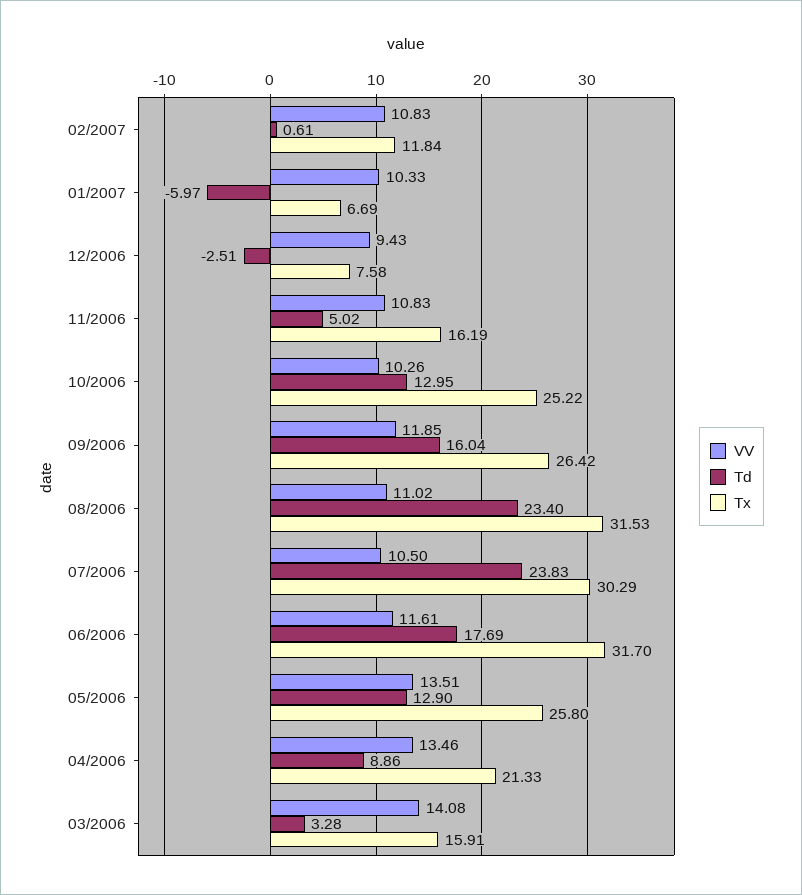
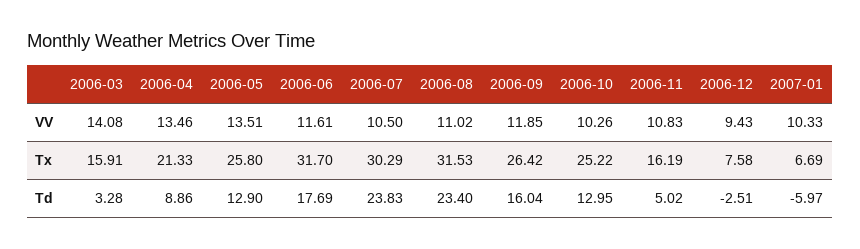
VV, 02/2007: 10.83 -> none
Td, 02/2007: 0.61 -> none
Tx, 02/2007: 11.84 -> none

